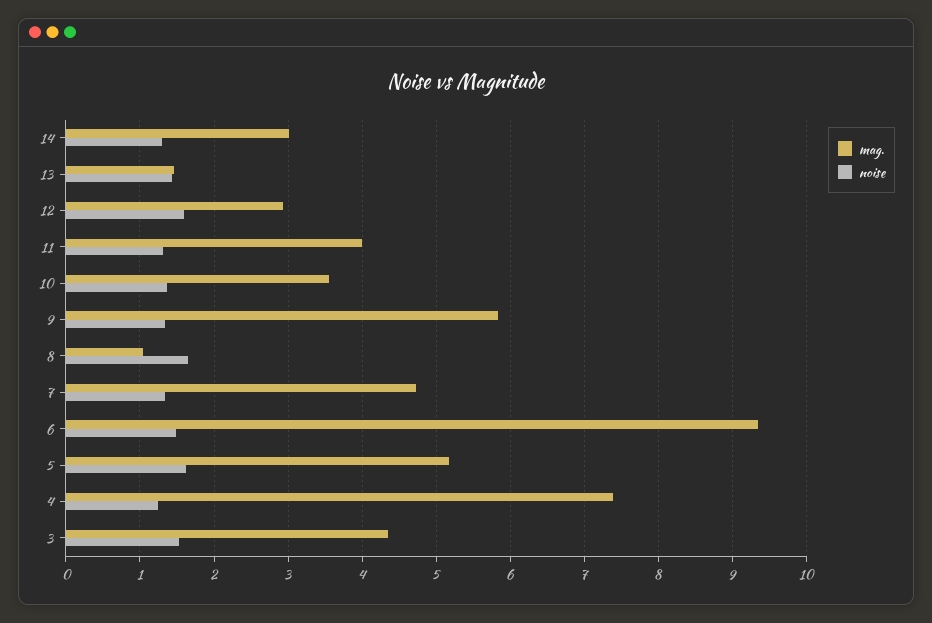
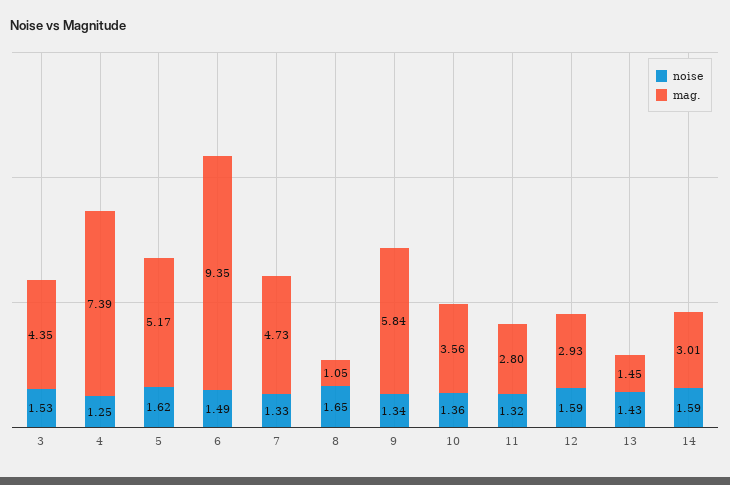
noise, 14: 1.3 -> 1.59
mag., 11: 4 -> 2.8

